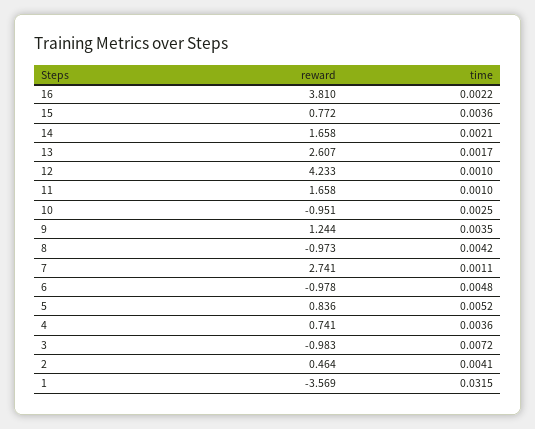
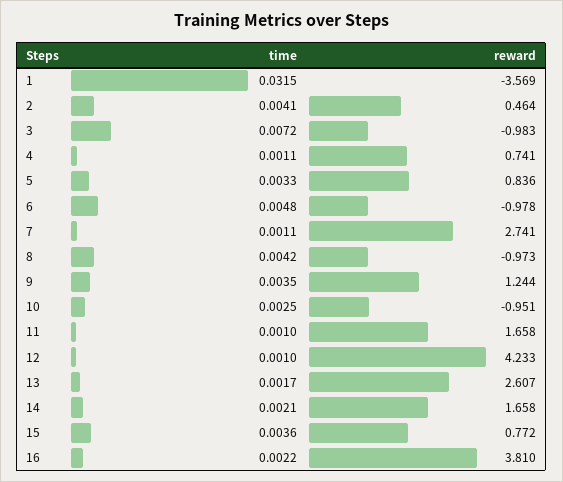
time, 5: 0.0052 -> 0.0033
time, 4: 0.0036 -> 0.0011

